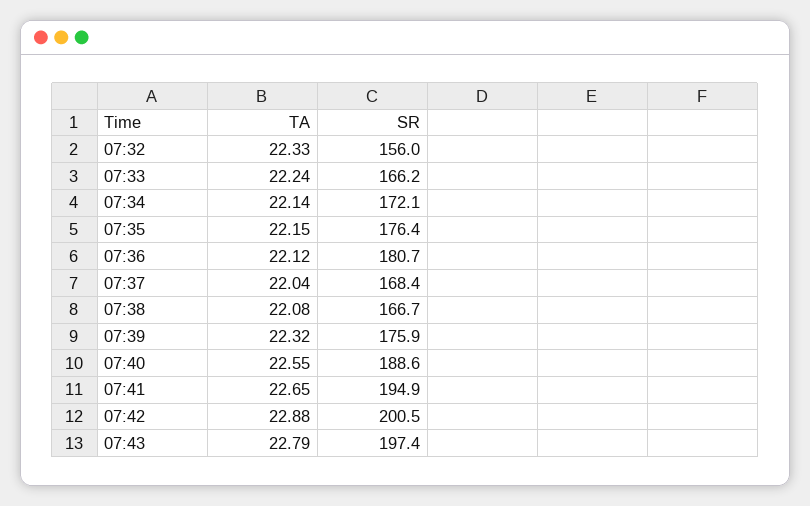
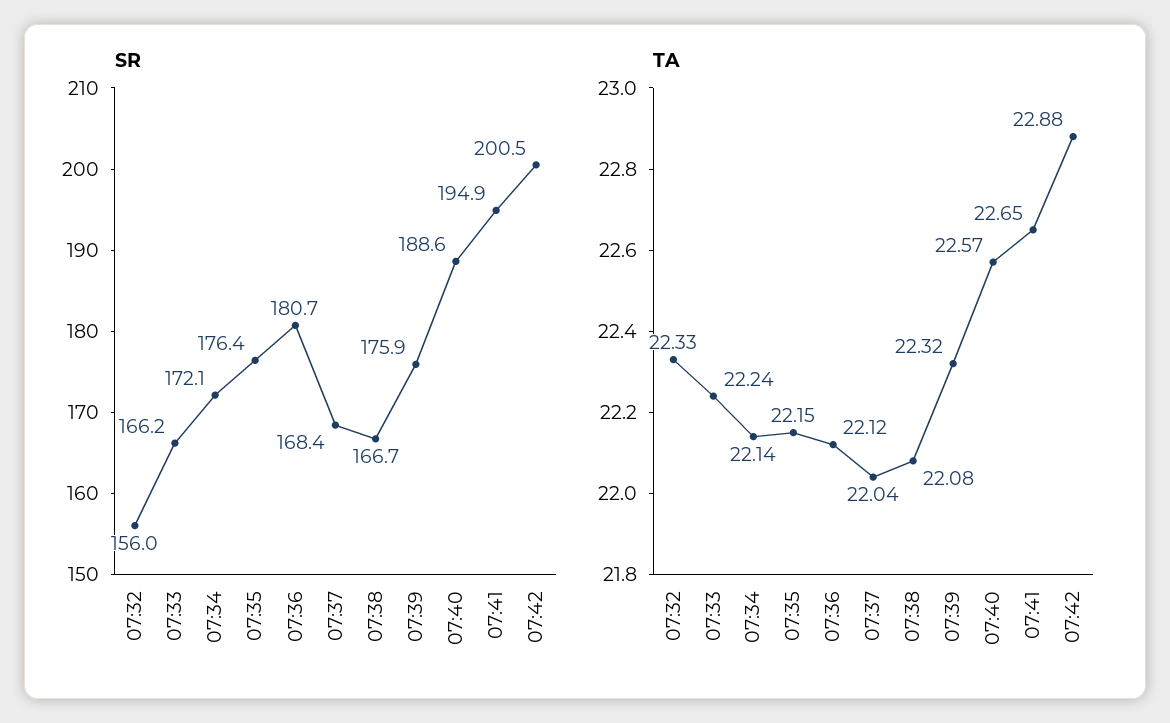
TA, 07:40: 22.55 -> 22.57
TA, 07:43: 22.79 -> none
SR, 07:43: 197.4 -> none

